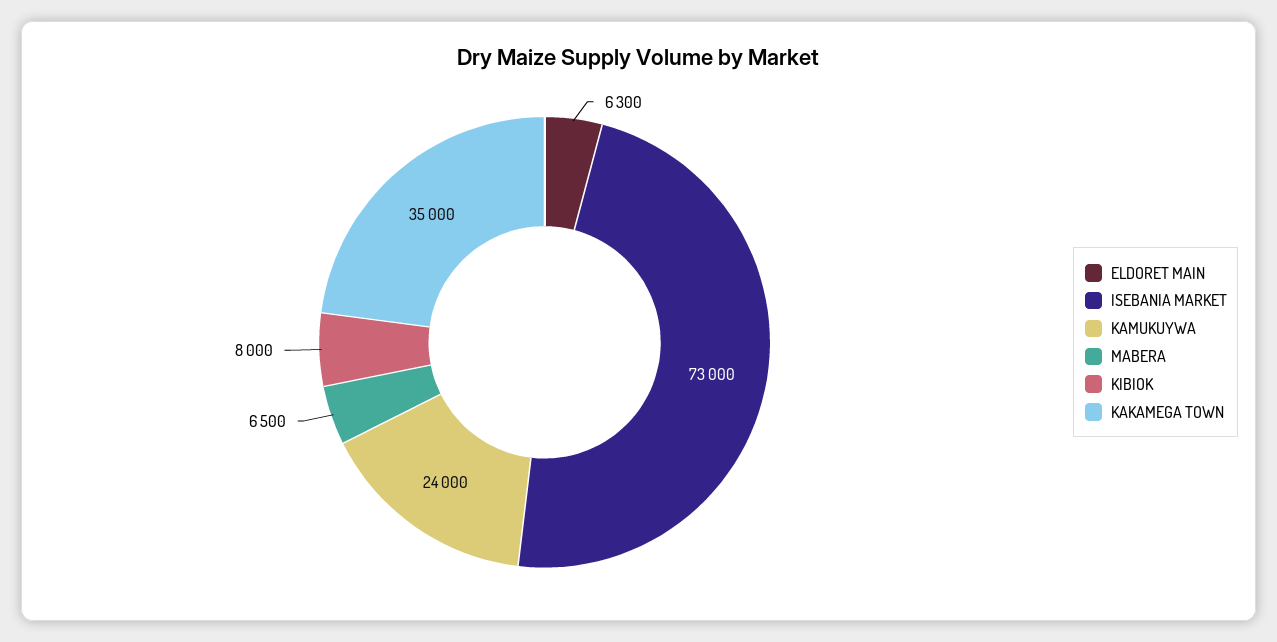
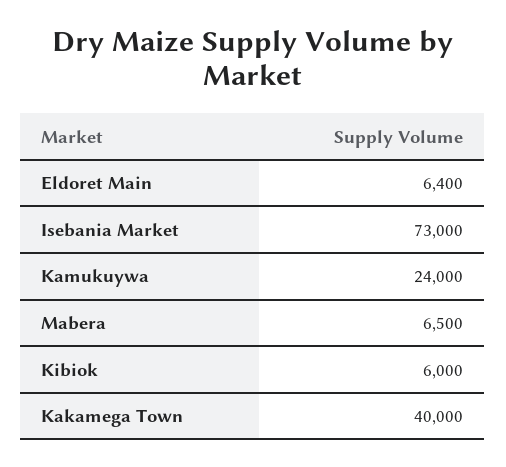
ELDORET MAIN: 6300 -> 6400
KIBIOK: 8000 -> 6000
KAKAMEGA TOWN: 35000 -> 40000

